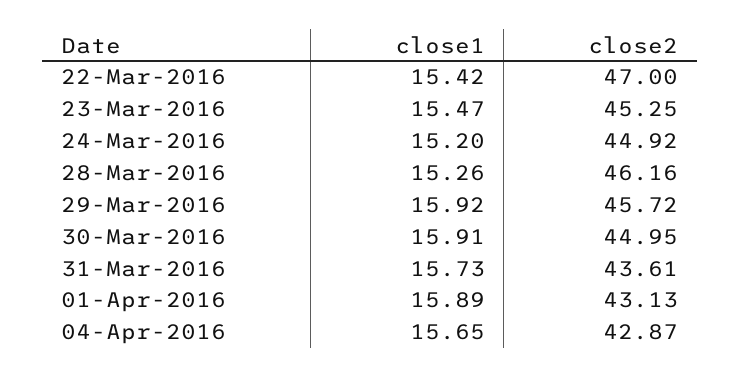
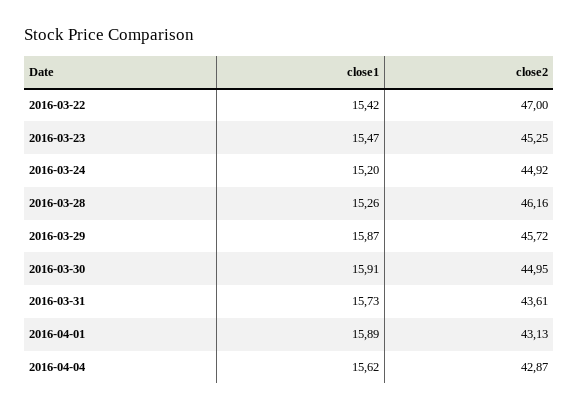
close1, 29-Mar-2016: 15.92 -> 15.87
close1, 04-Apr-2016: 15.65 -> 15.62

